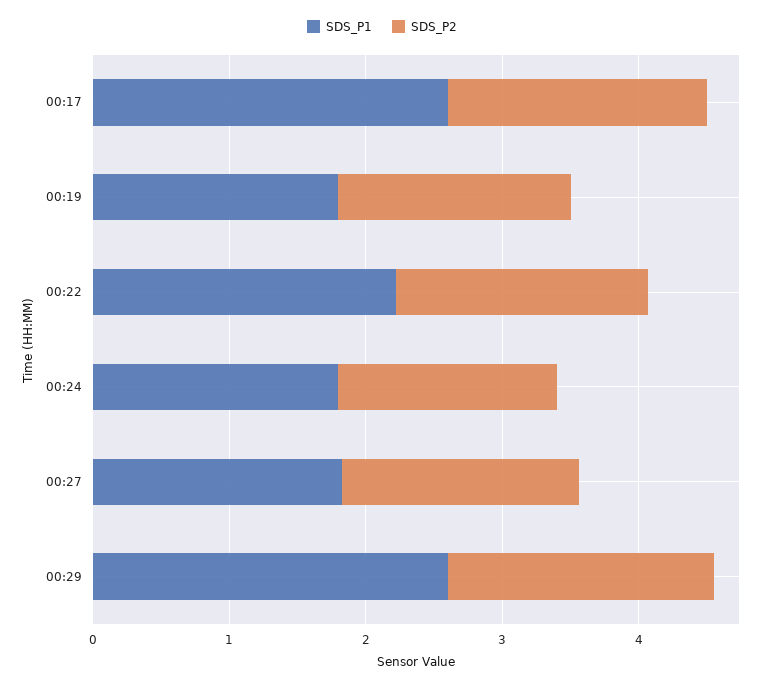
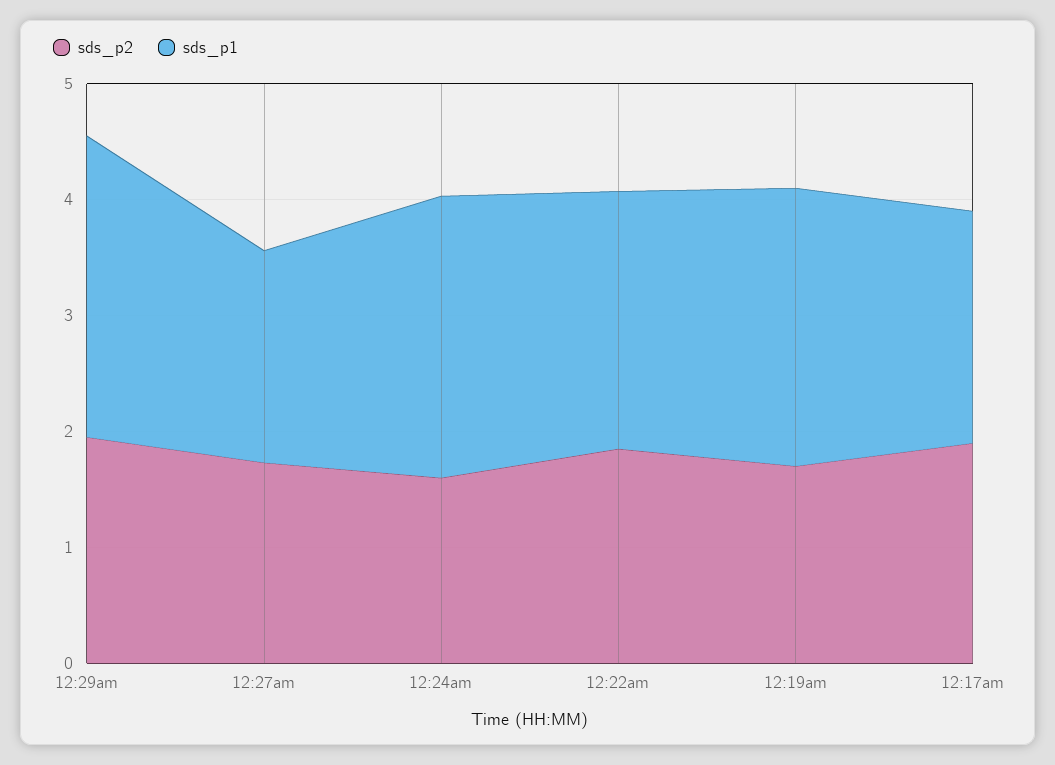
SDS_P1, 00:17: 2.6 -> 2
SDS_P1, 00:19: 1.8 -> 2.4
SDS_P1, 00:24: 1.8 -> 2.4

